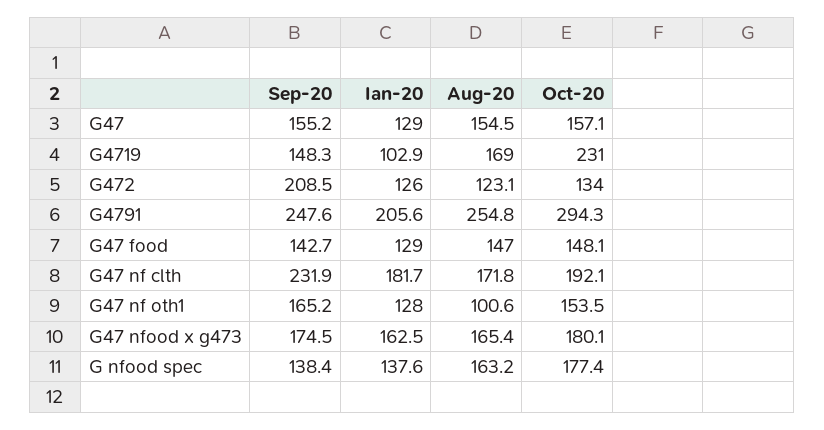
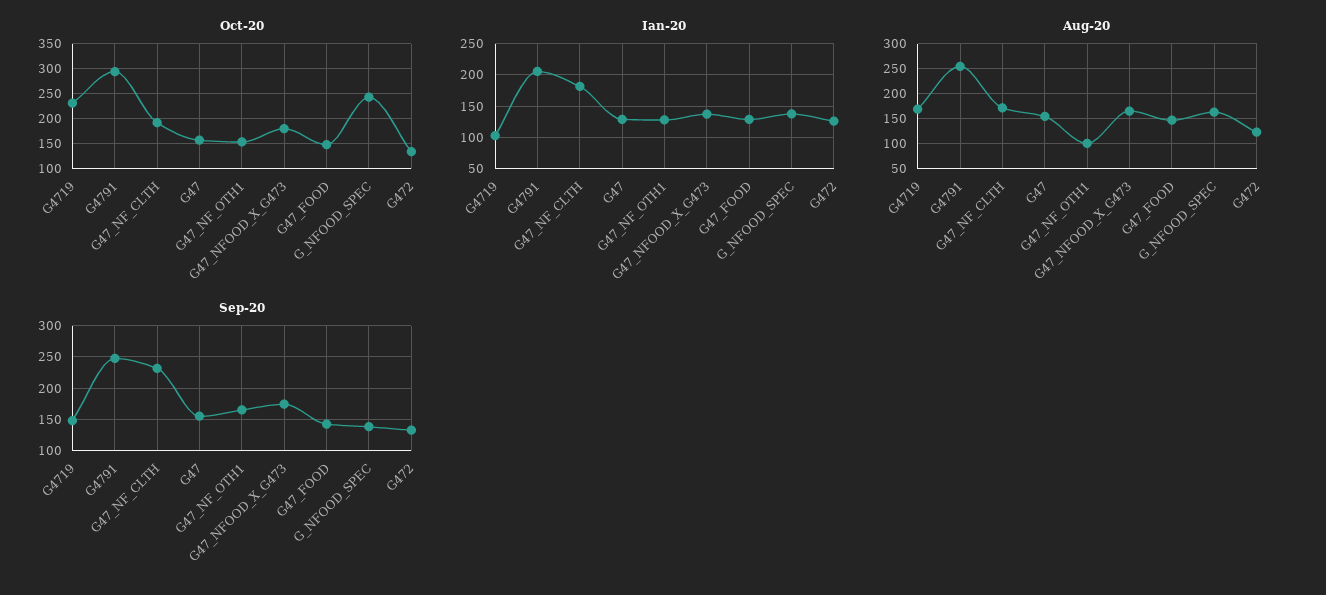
Sep-20, G472: 208.5 -> 130
Ian-20, G47 nfood x g473: 162.5 -> 140
Oct-20, G nfood spec: 177.4 -> 250

